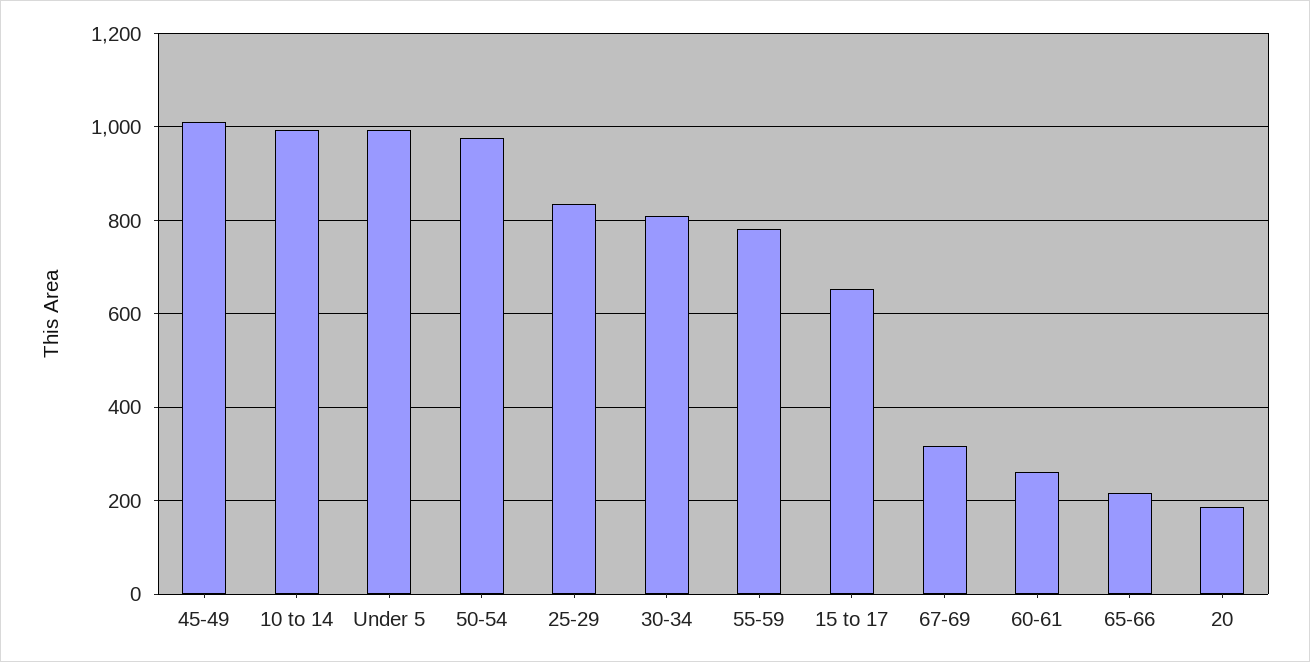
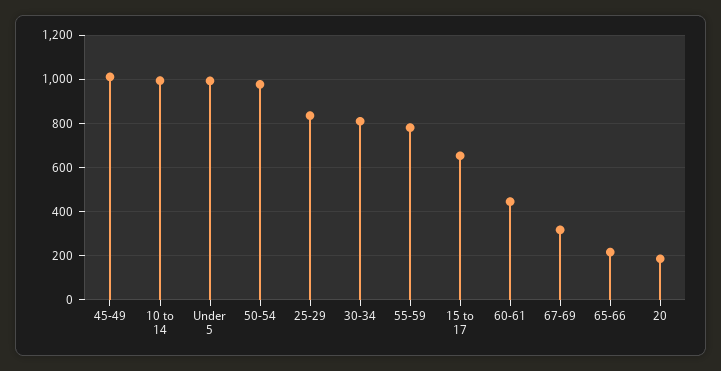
60-61: 260 -> 450

